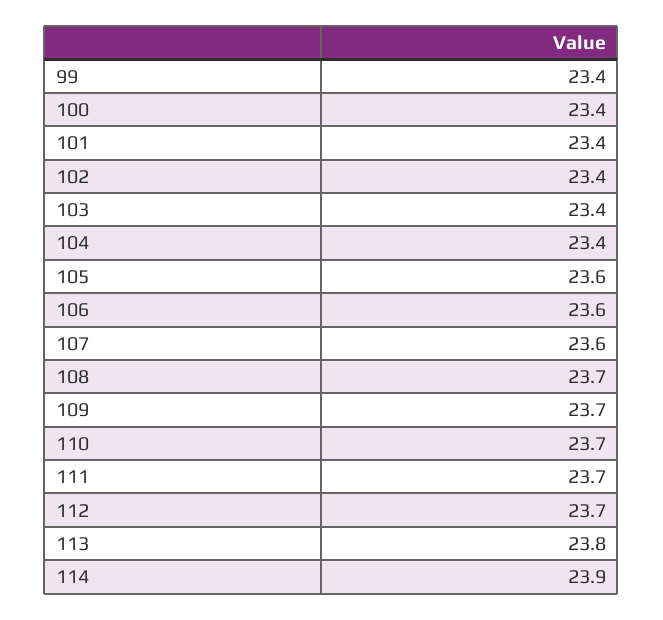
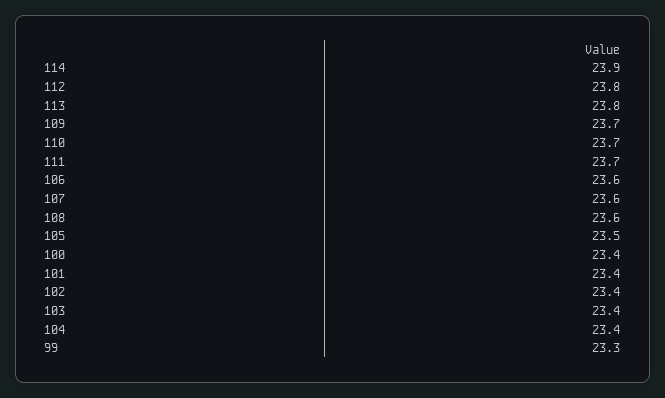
99: 23.4 -> 23.3
105: 23.6 -> 23.5
108: 23.7 -> 23.6
112: 23.7 -> 23.8

